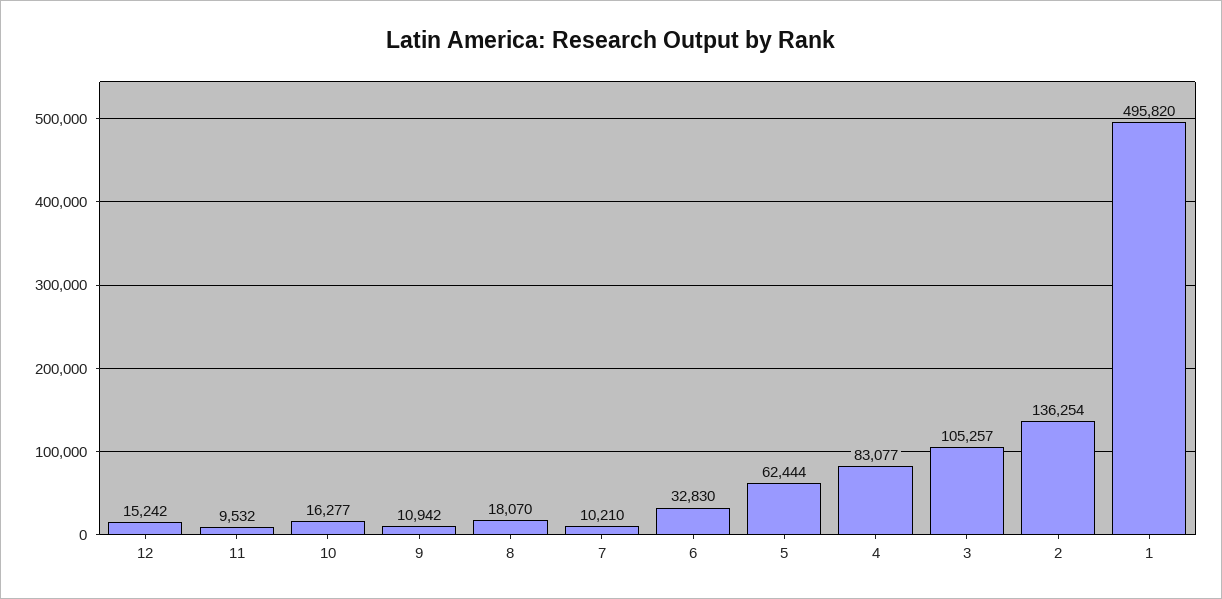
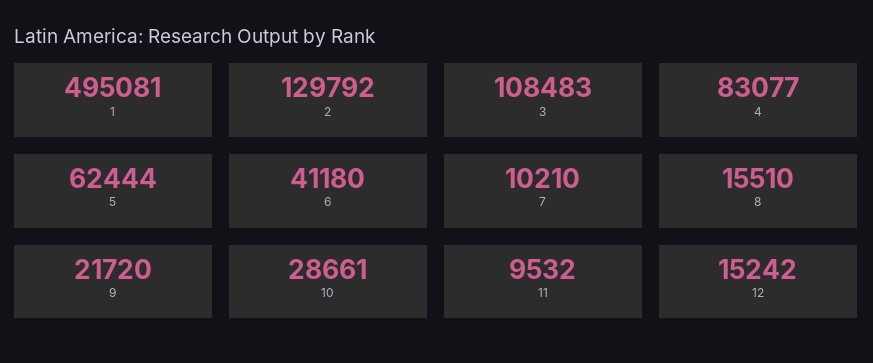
10: 16277 -> 28661
9: 10942 -> 21720
8: 18070 -> 15510
6: 32830 -> 41180
3: 105257 -> 108483
2: 136254 -> 129792
1: 495820 -> 495081

